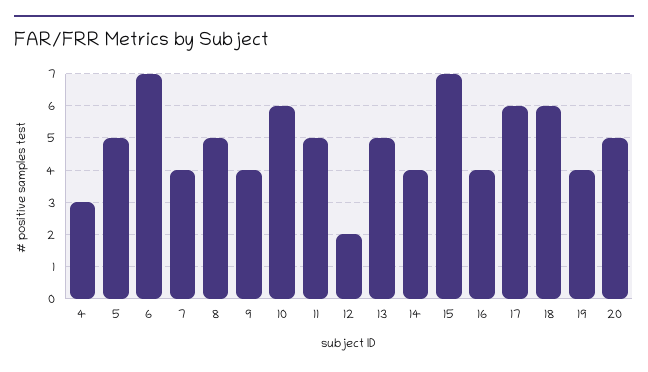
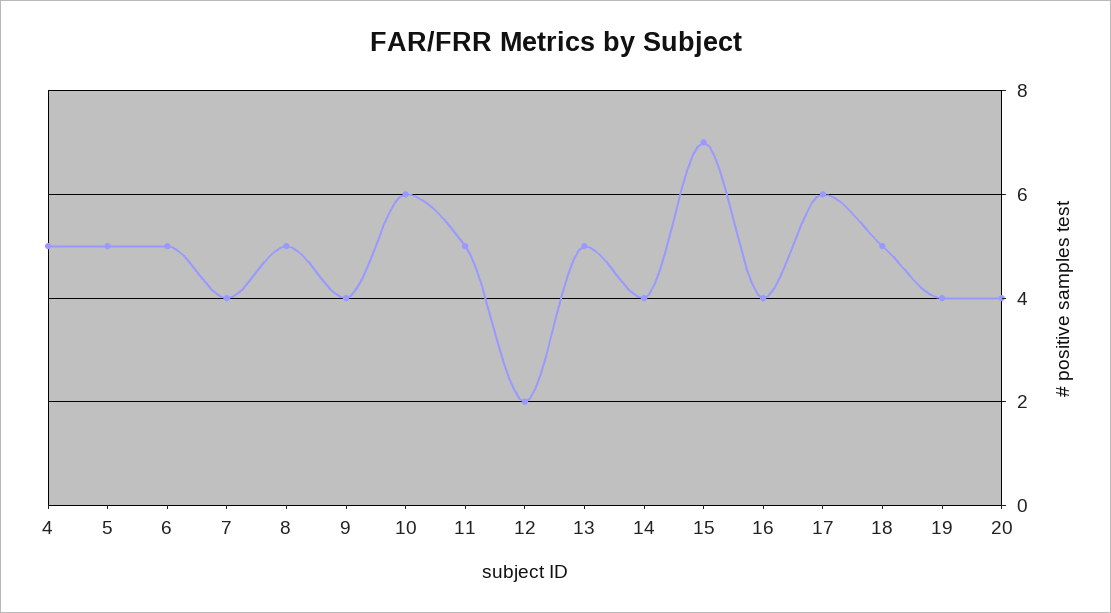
4: 3 -> 5
6: 7 -> 5
18: 6 -> 5
20: 5 -> 4

